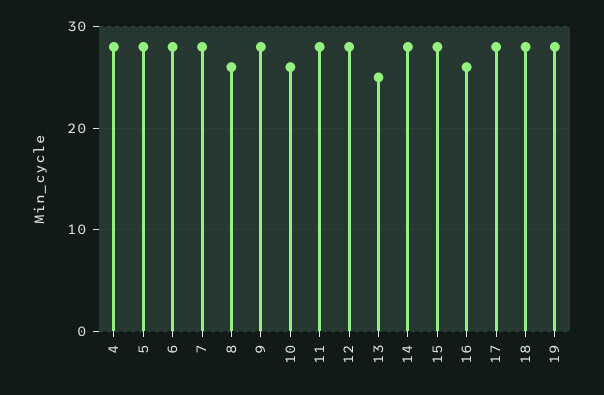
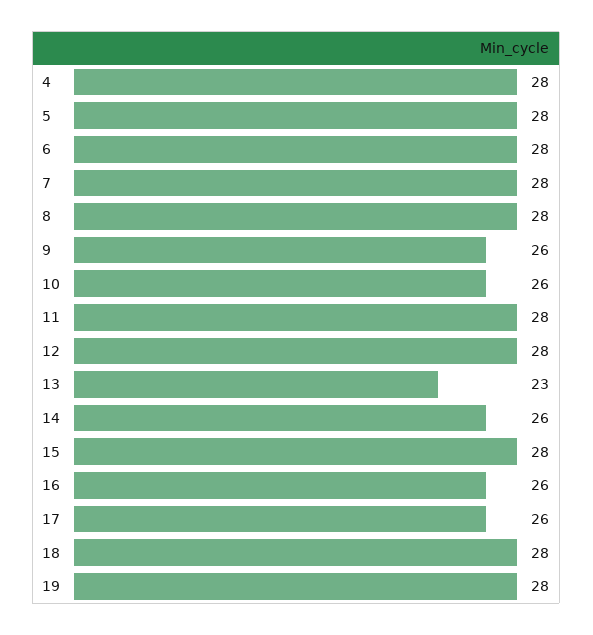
8: 26 -> 28
9: 28 -> 26
13: 25 -> 23
14: 28 -> 26
17: 28 -> 26

